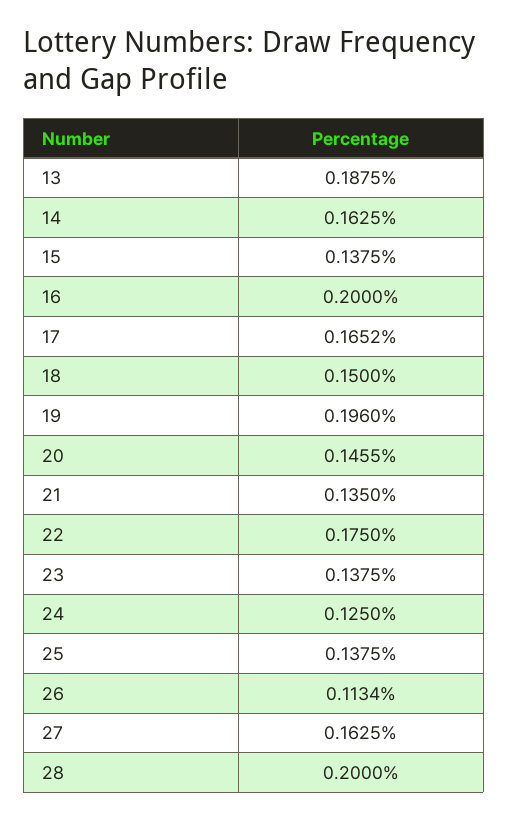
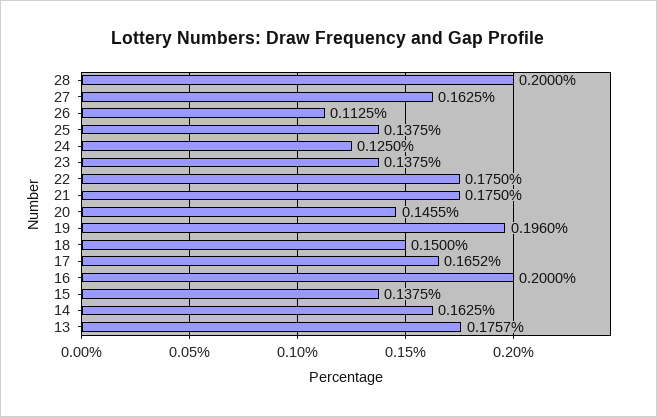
13: 0.1875 -> 0.1757
21: 0.135 -> 0.175
26: 0.1134 -> 0.1125

